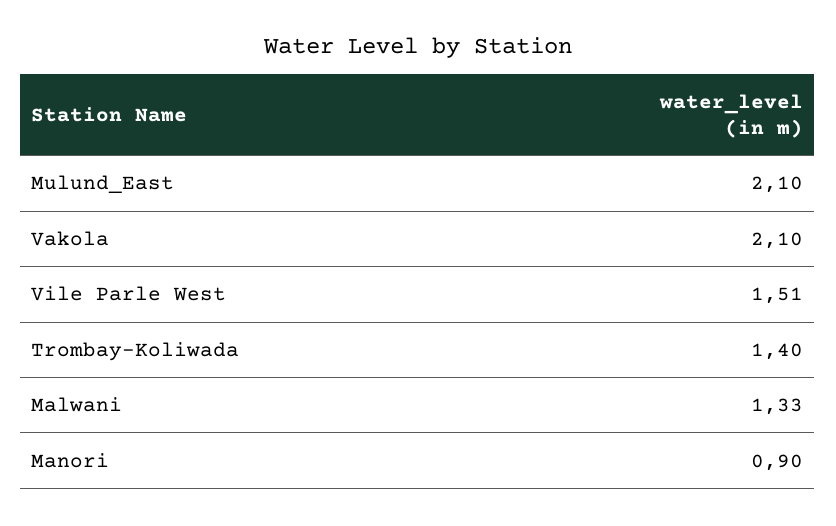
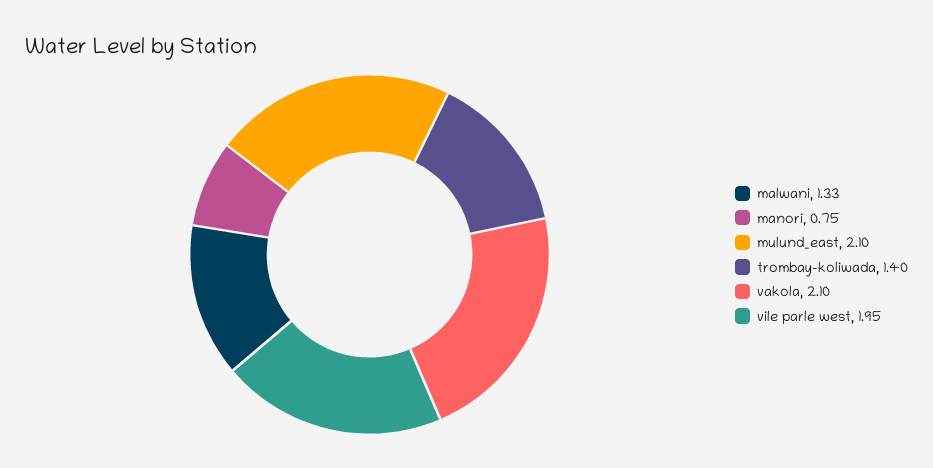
Vile Parle West: 1.51 -> 1.95
Manori: 0.9 -> 0.75

